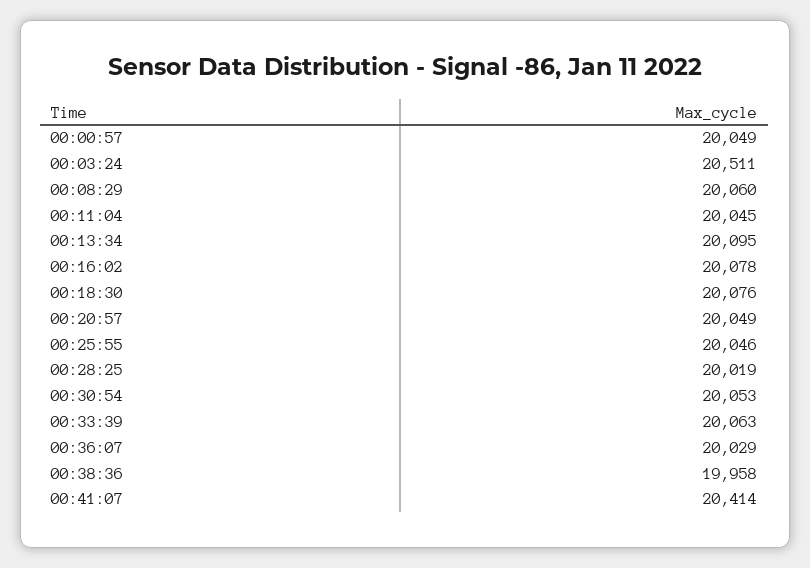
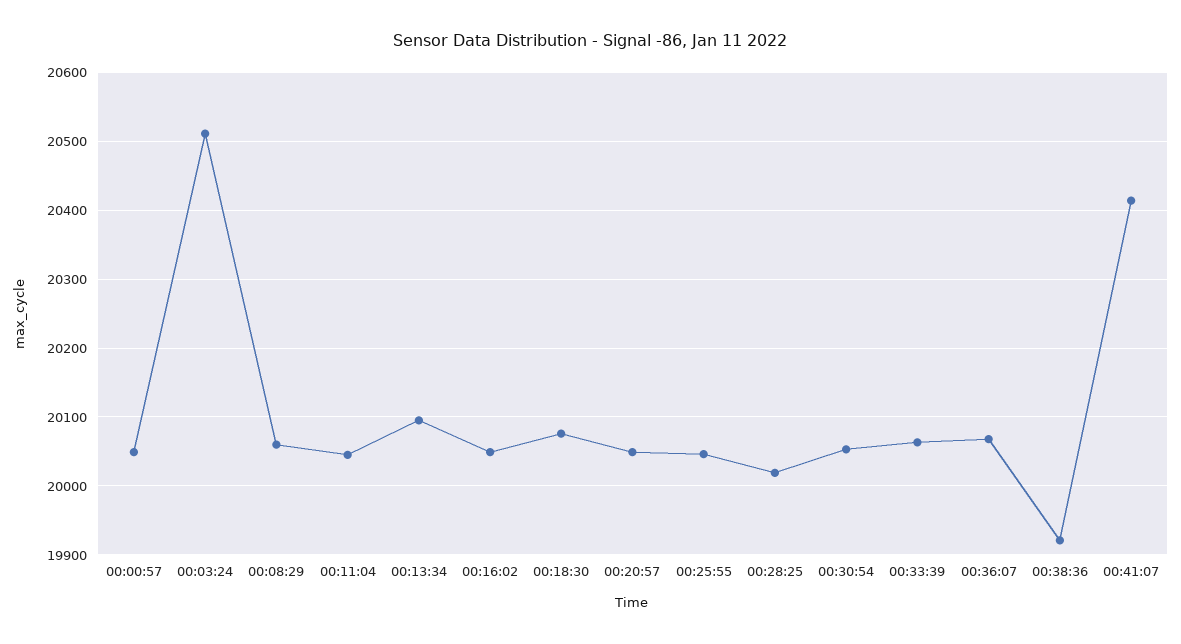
00:16:02: 20078 -> 20050
00:36:07: 20029 -> 20070
00:38:36: 19958 -> 19920

